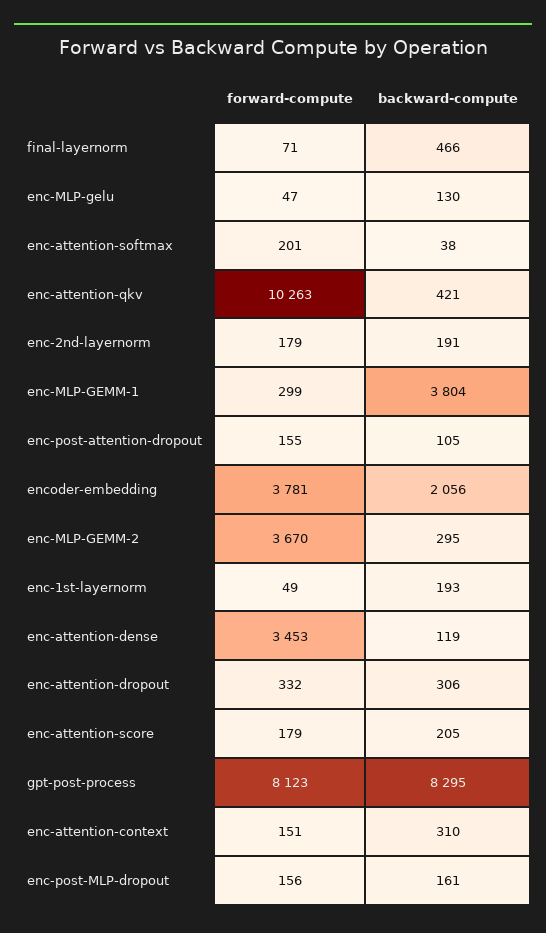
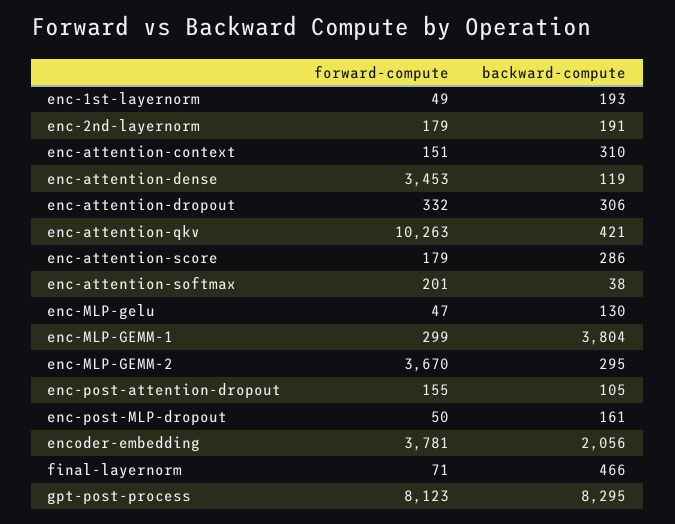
backward-compute, enc-attention-score: 205 -> 286
forward-compute, enc-post-MLP-dropout: 156 -> 50

